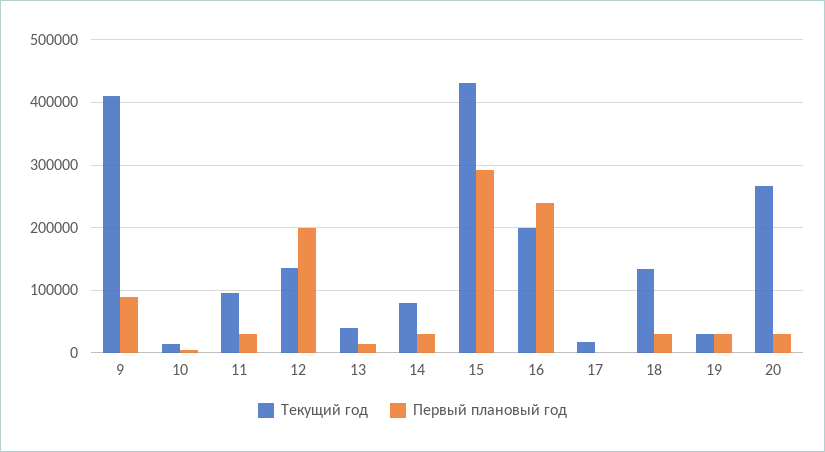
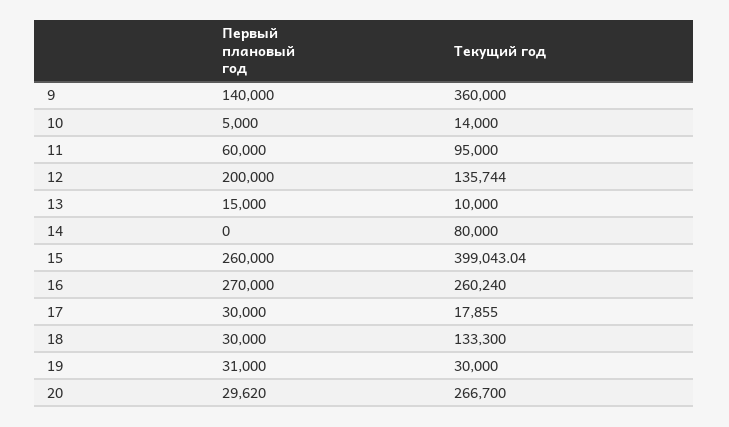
Текущий год, 9: 410000 -> 360000
Первый плановый год, 9: 90000 -> 140000
Первый плановый год, 11: 30000 -> 60000
Текущий год, 13: 40000 -> 10000
Первый плановый год, 14: 30000 -> 0
Текущий год, 15: 430000 -> 399043.04
Первый плановый год, 15: 290000 -> 260000
Текущий год, 16: 200000 -> 260240
Первый плановый год, 16: 240000 -> 270000
Первый плановый год, 17: 0 -> 30000

